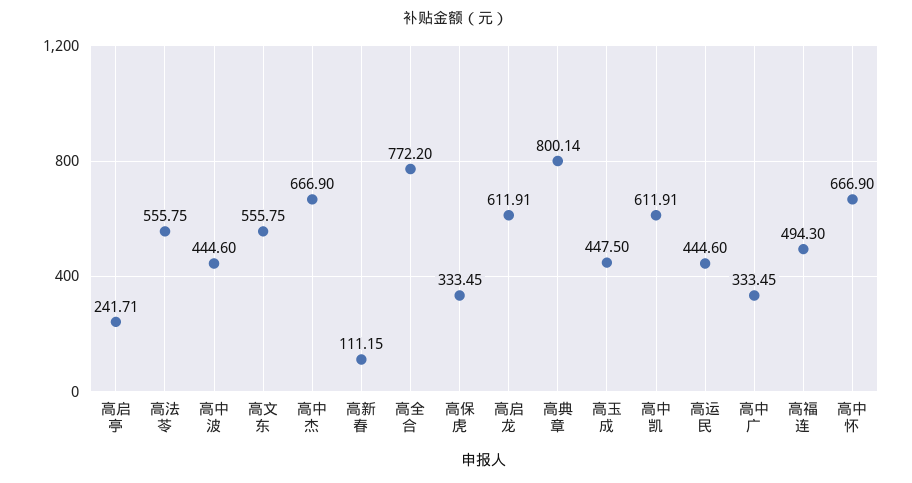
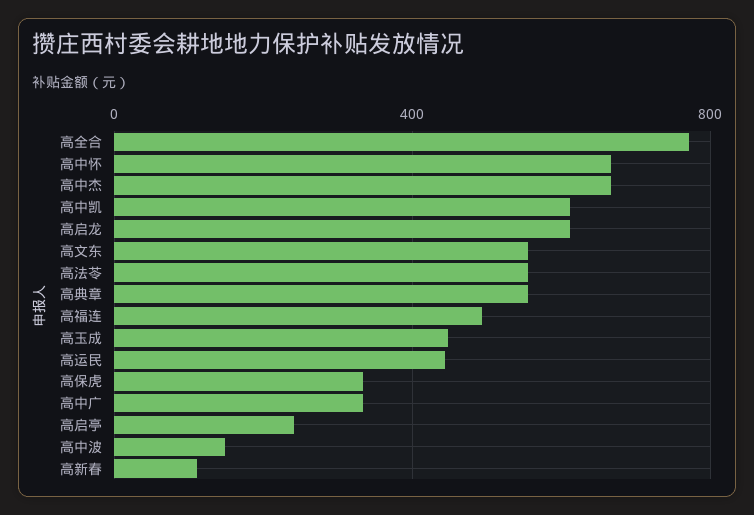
高中波: 444.6 -> 150
高典章: 800.14 -> 550

